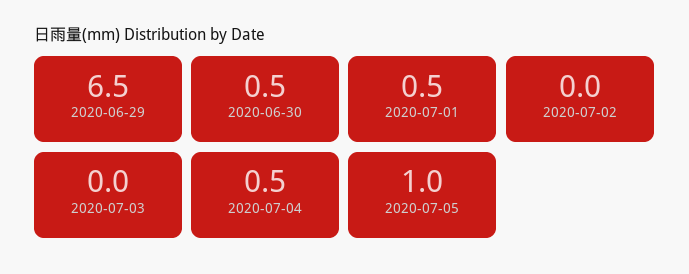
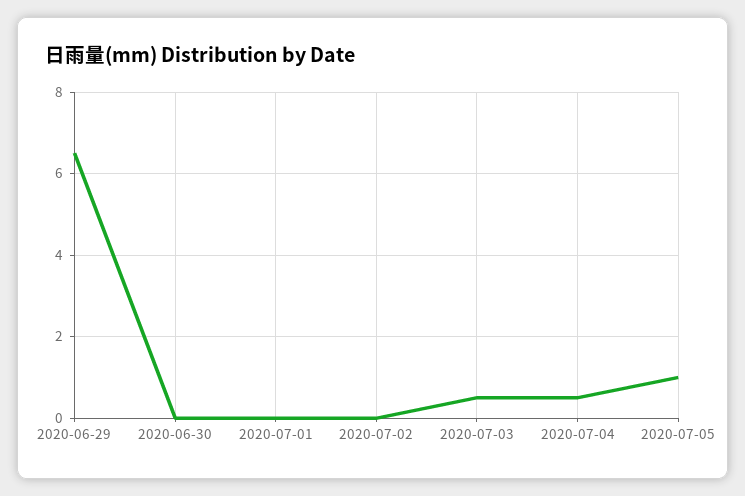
2020-06-30: 0.5 -> 0
2020-07-01: 0.5 -> 0
2020-07-03: 0 -> 0.5

